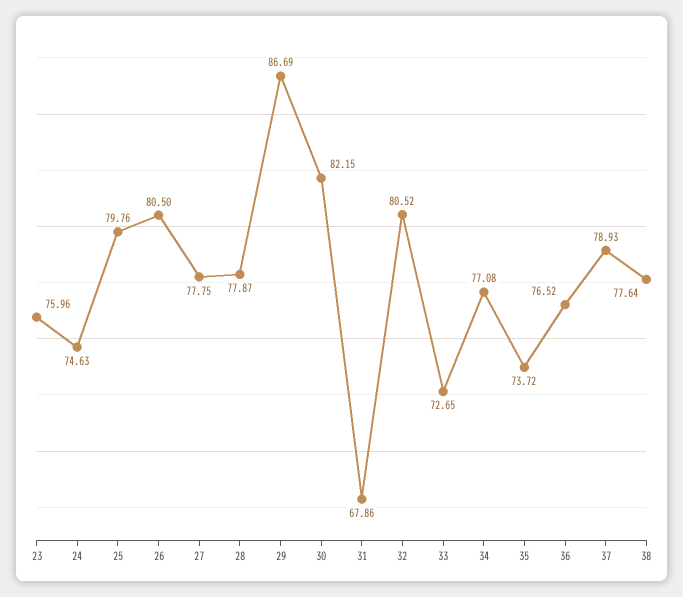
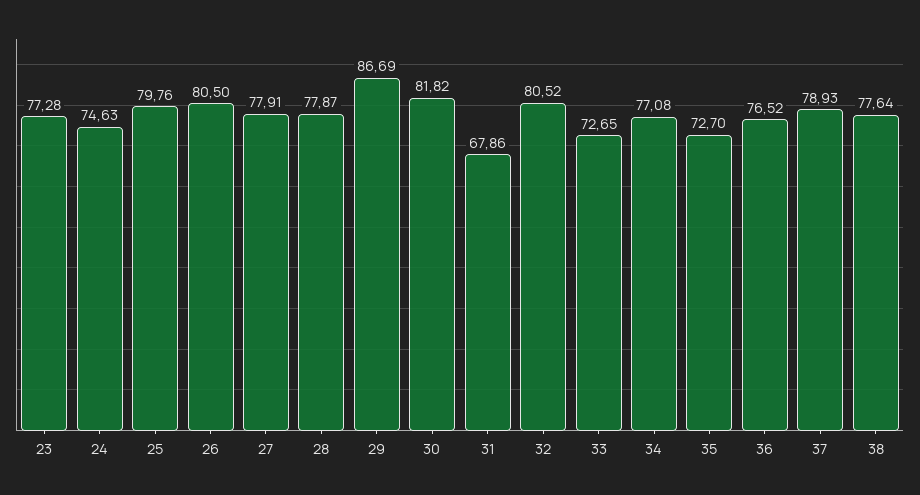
23: 75.96 -> 77.28
27: 77.75 -> 77.91
30: 82.15 -> 81.82
35: 73.72 -> 72.7

